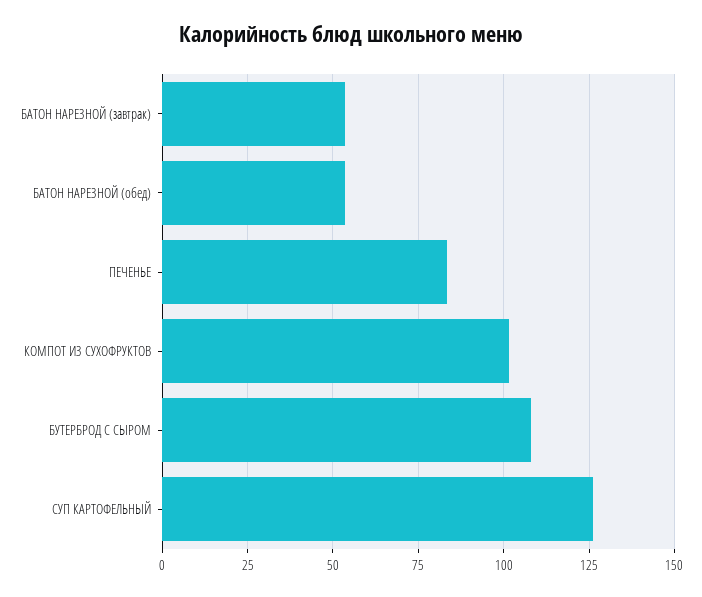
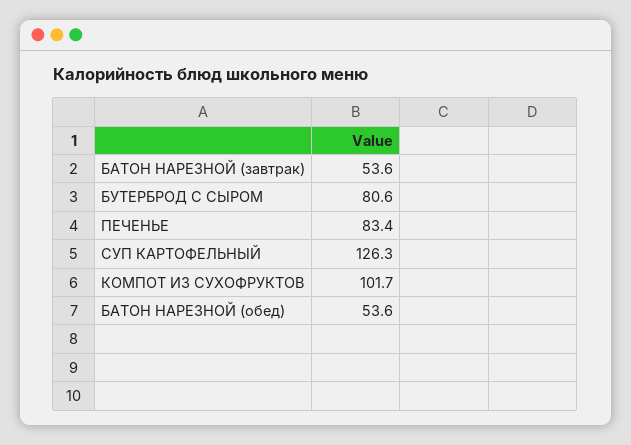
БУТЕРБРОД С СЫРОМ: 107.5 -> 80.6

